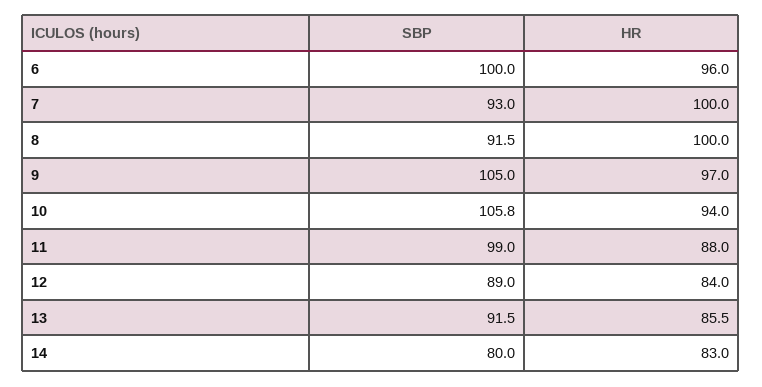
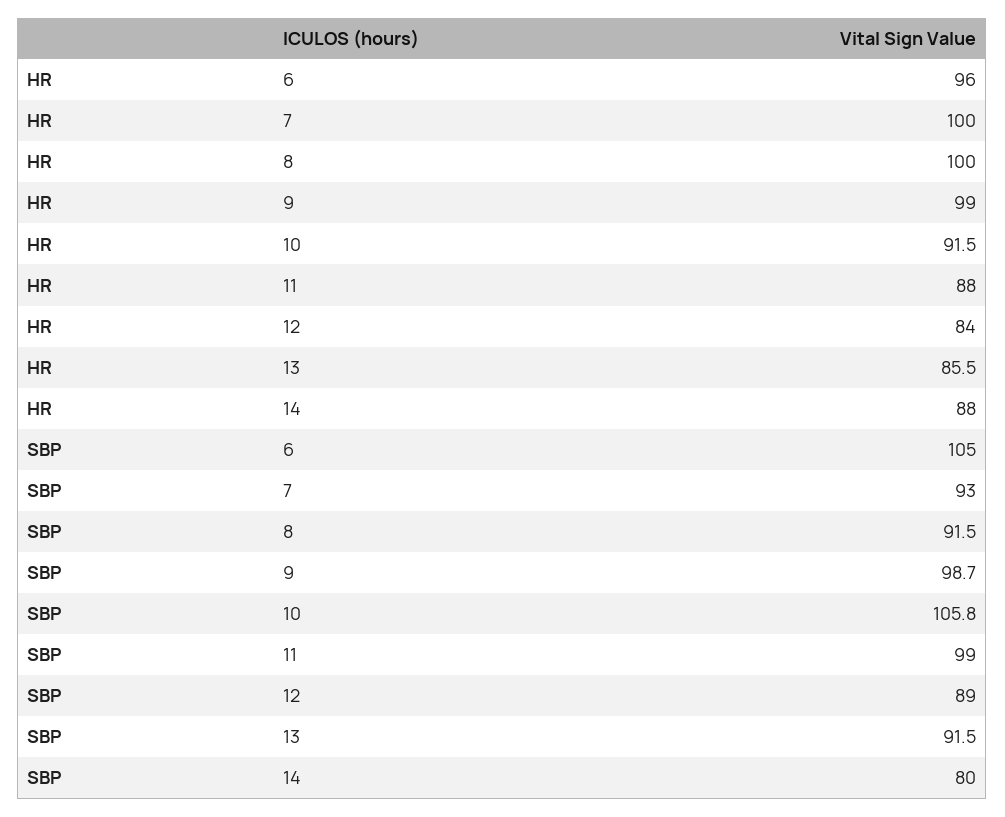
SBP, 6: 100 -> 105
SBP, 9: 105 -> 98.7
HR, 9: 97 -> 99
HR, 10: 94 -> 91.5
HR, 14: 83 -> 88

